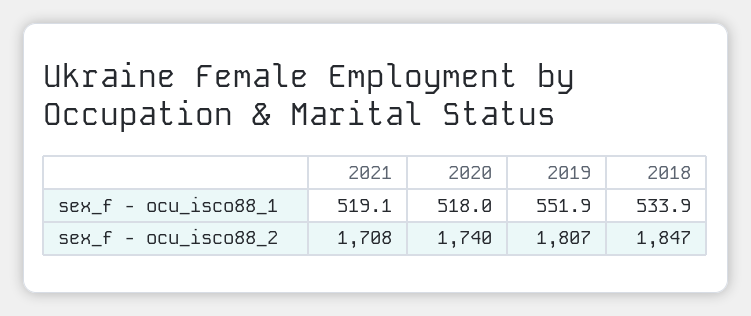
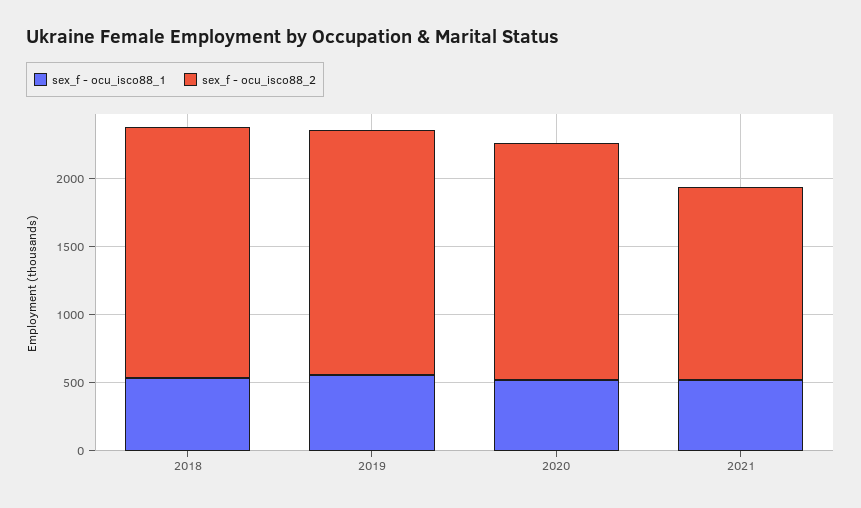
sex_f - ocu_isco88_2, 2021: 1708 -> 1400

